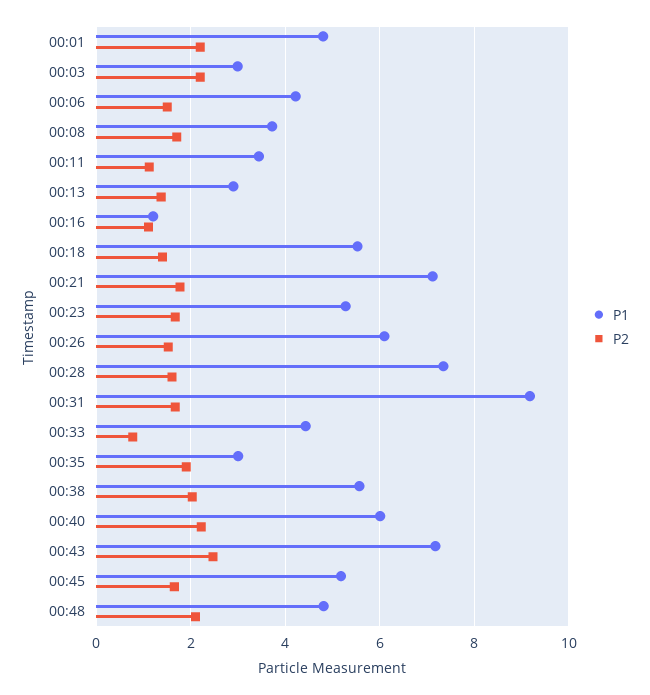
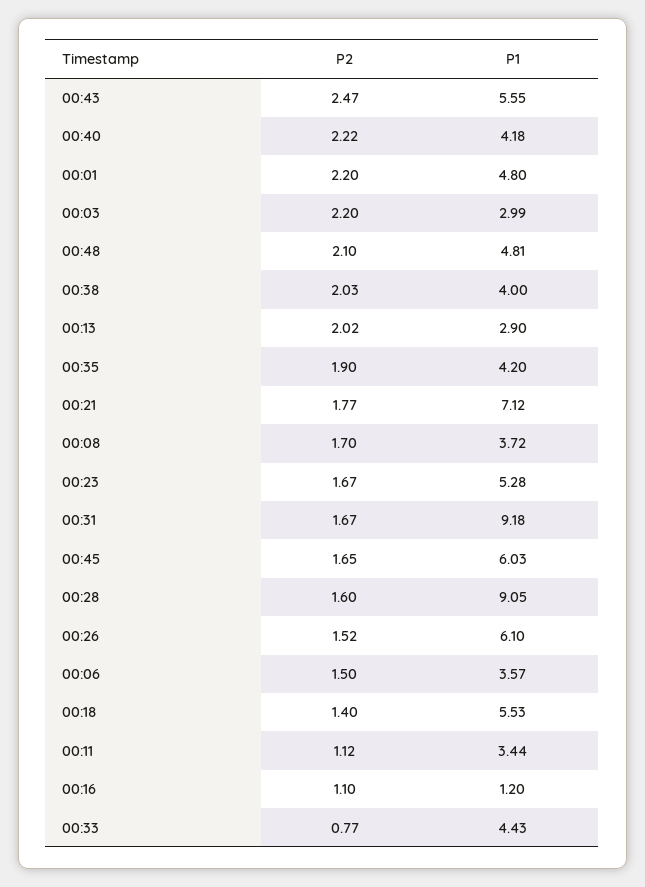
P1, 00:06: 4.2 -> 3.57
P2, 00:13: 1.4 -> 2.02
P1, 00:28: 7.4 -> 9.05
P1, 00:35: 3 -> 4.2
P1, 00:38: 5.6 -> 4
P1, 00:40: 6 -> 4.18
P1, 00:43: 7.2 -> 5.55
P1, 00:45: 5.2 -> 6.03

